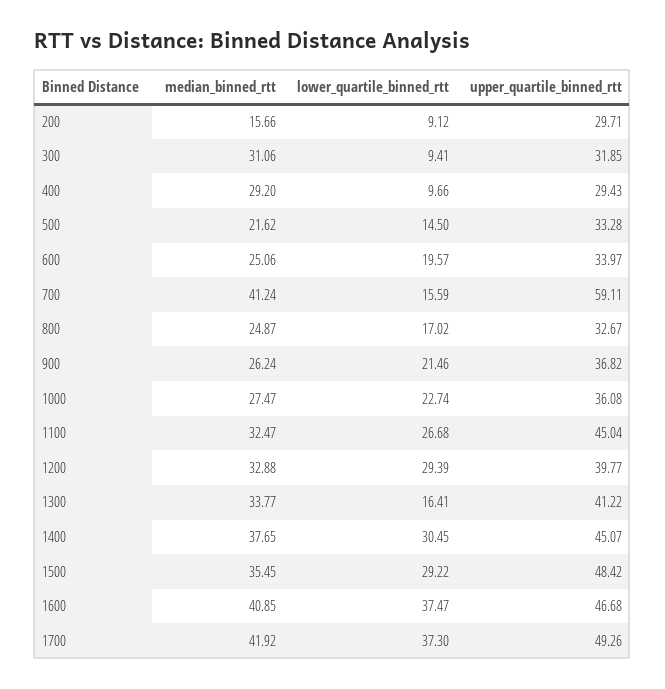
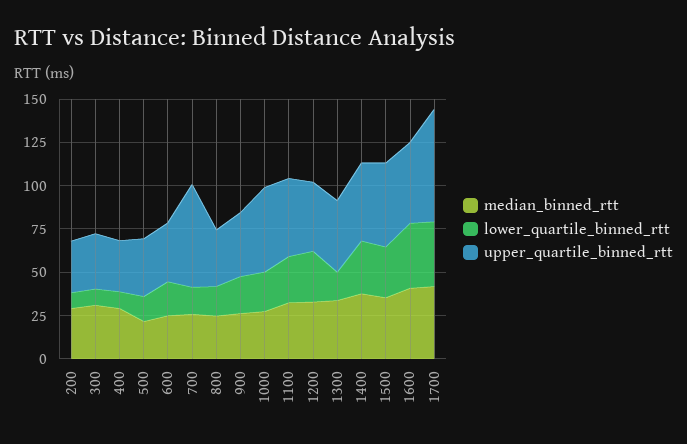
median_binned_rtt, 200: 15.66 -> 30
median_binned_rtt, 700: 41.24 -> 25
upper_quartile_binned_rtt, 1000: 36.08 -> 50
upper_quartile_binned_rtt, 1700: 49.26 -> 65

